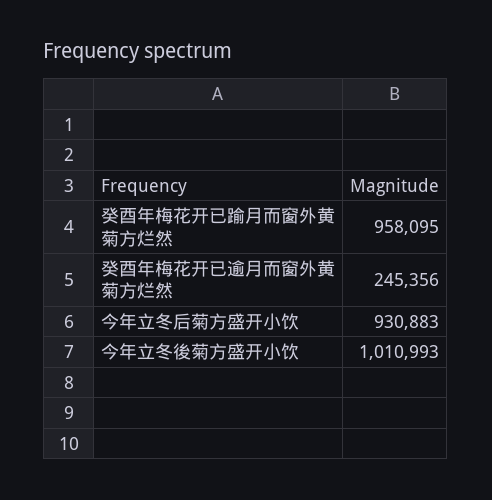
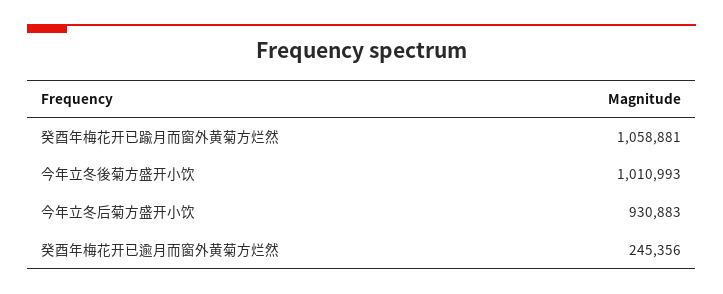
癸酉年梅花开已踰月而窗外黄菊方烂然: 958095 -> 1058881

